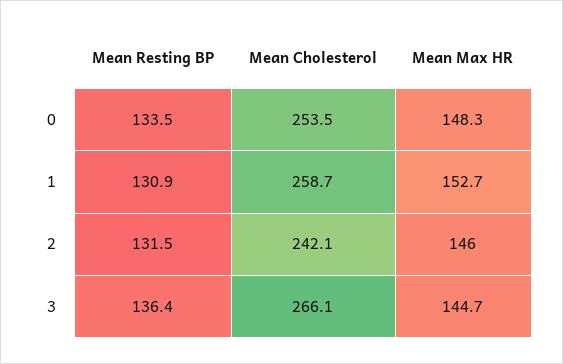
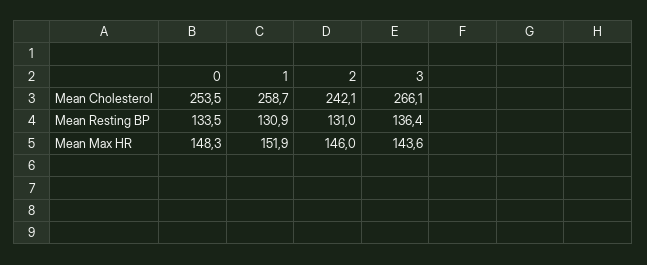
Mean Max HR, 1: 152.7 -> 151.9
Mean Resting BP, 2: 131.5 -> 131
Mean Max HR, 3: 144.7 -> 143.6

